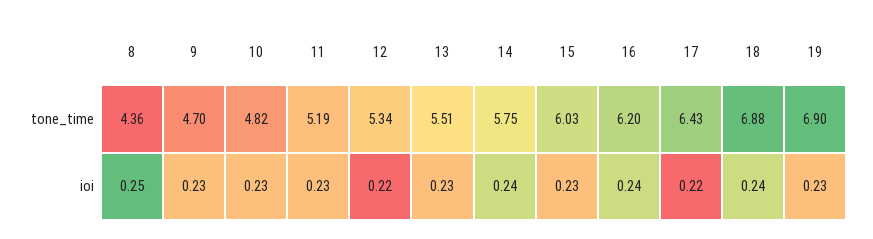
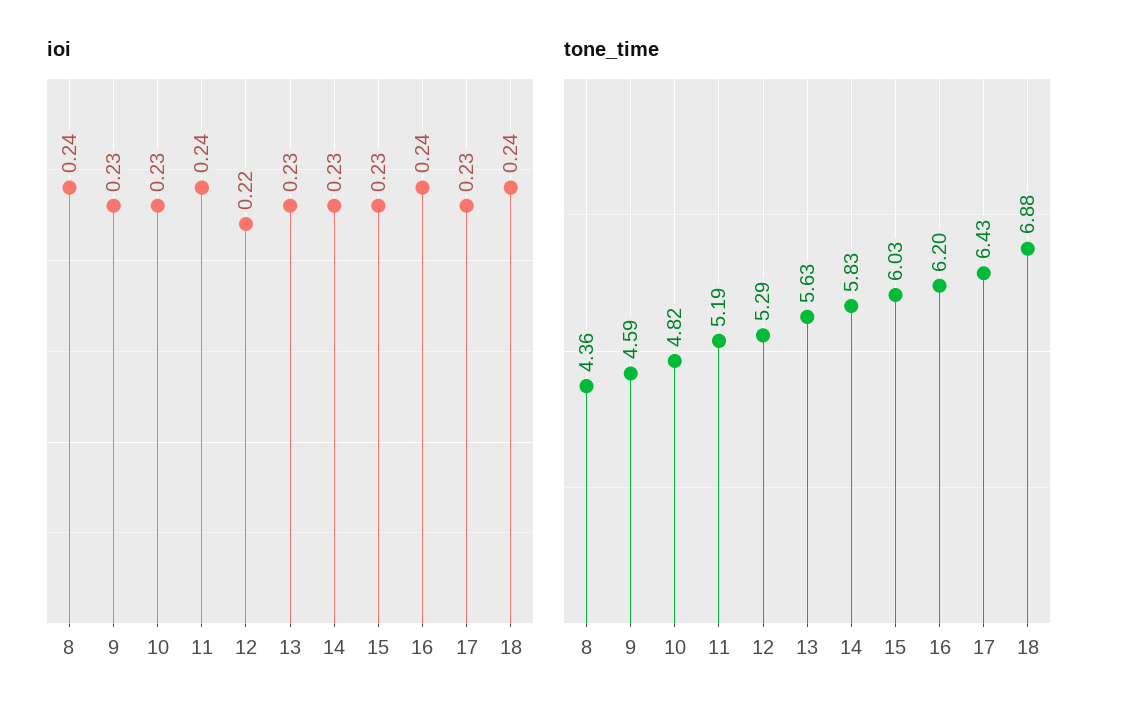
tone_time, 9: 4.7 -> 4.59
tone_time, 12: 5.34 -> 5.29
tone_time, 13: 5.51 -> 5.63
tone_time, 14: 5.75 -> 5.83
tone_time, 19: 6.9 -> none
ioi, 8: 0.25 -> 0.24
ioi, 11: 0.23 -> 0.24
ioi, 14: 0.24 -> 0.23
ioi, 17: 0.22 -> 0.23
ioi, 19: 0.23 -> none

